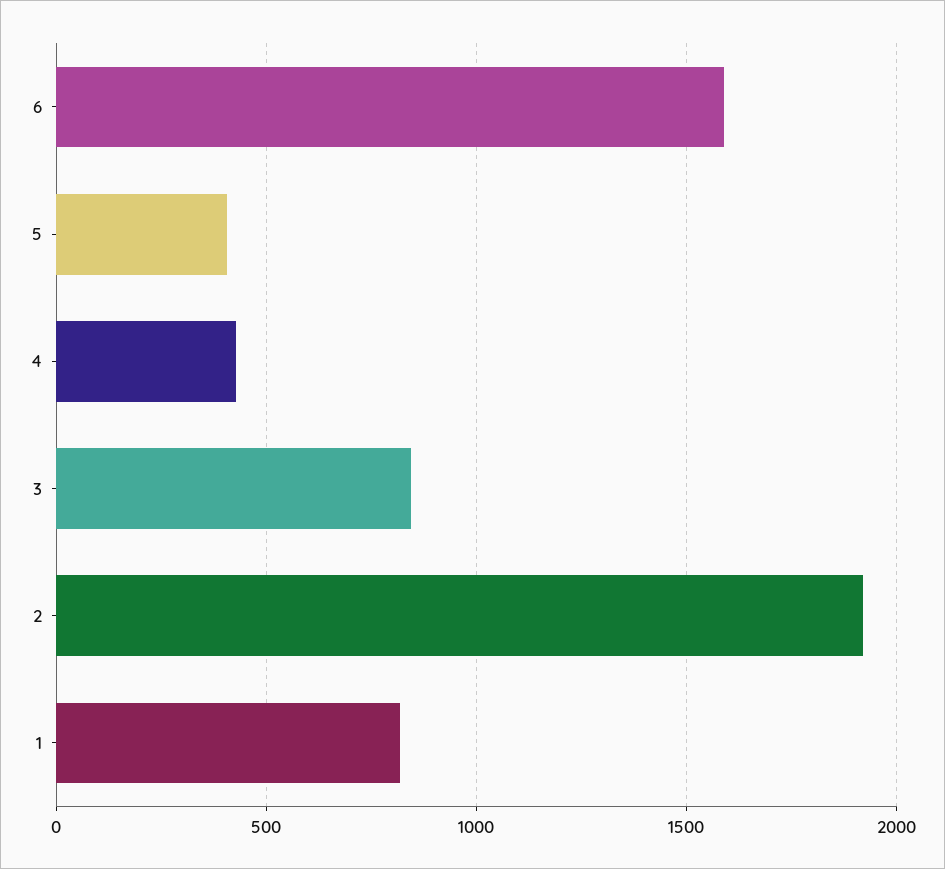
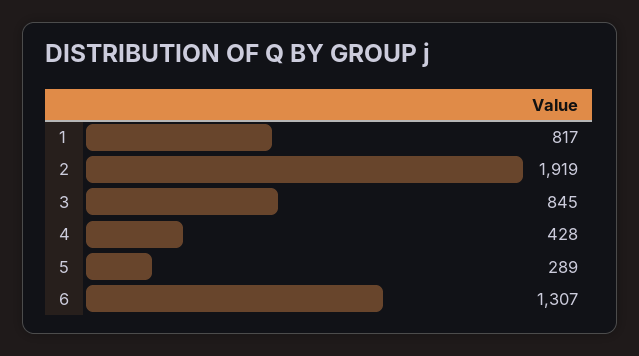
6: 1600 -> 1307
5: 400 -> 289

